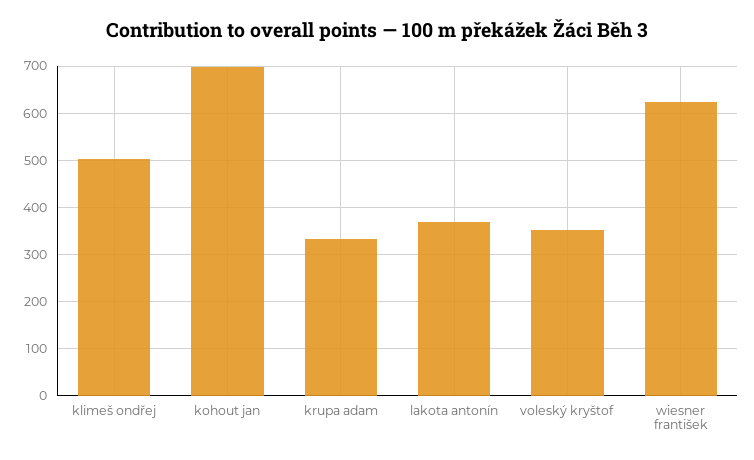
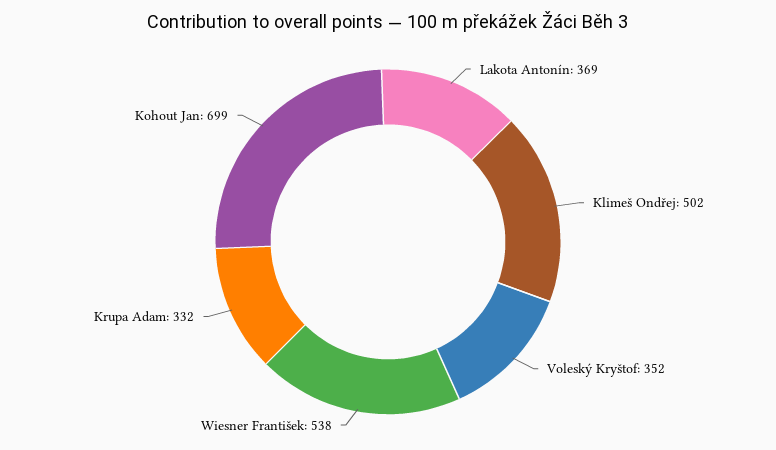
wiesner františek: 620 -> 538

